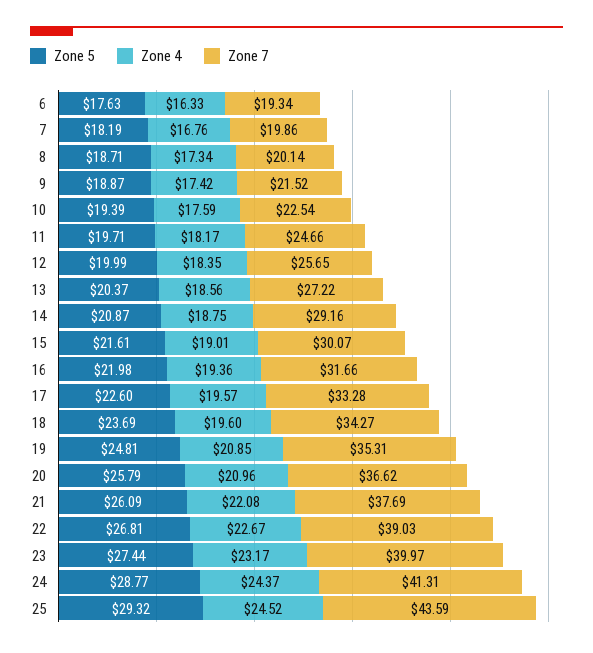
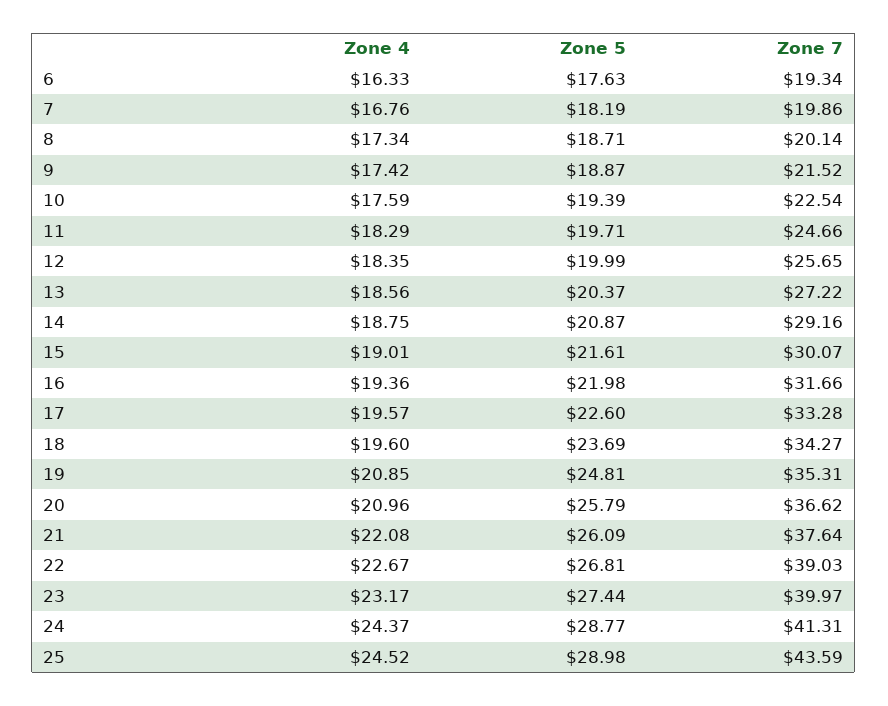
Zone 4, 11: 18.17 -> 18.29
Zone 7, 21: 37.69 -> 37.64
Zone 5, 25: 29.32 -> 28.98

